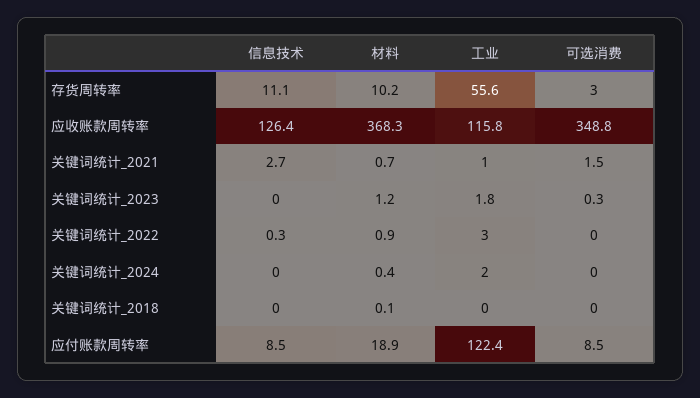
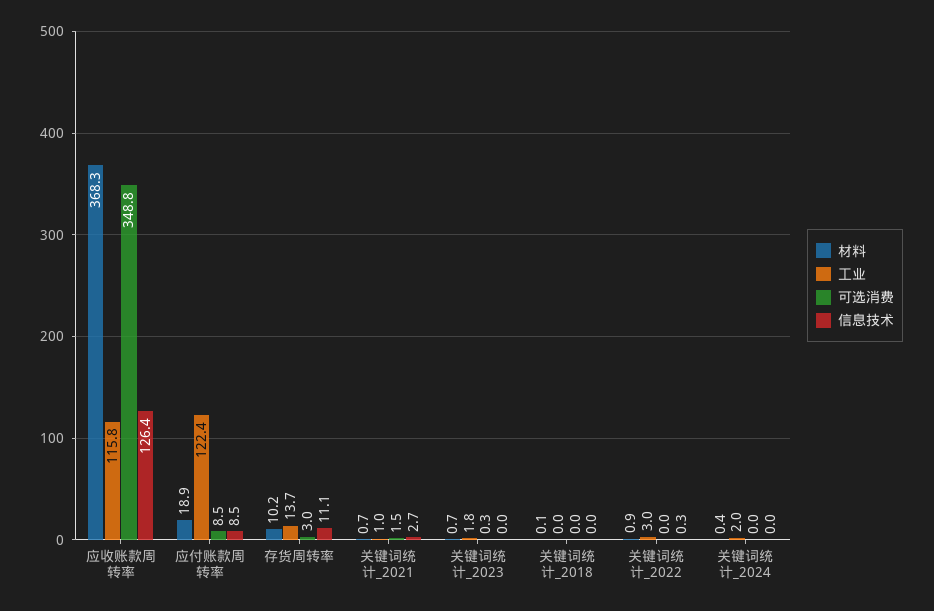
工业, 存货周转率: 55.6 -> 13.7
材料, 关键词统计_2023: 1.2 -> 0.7

